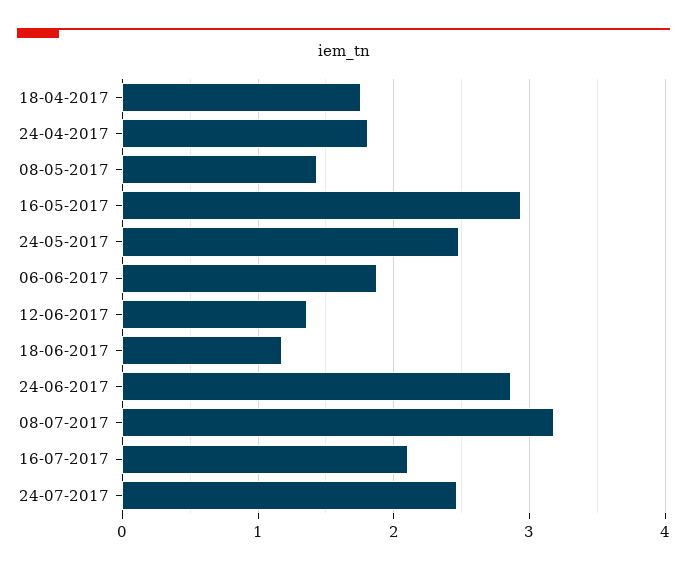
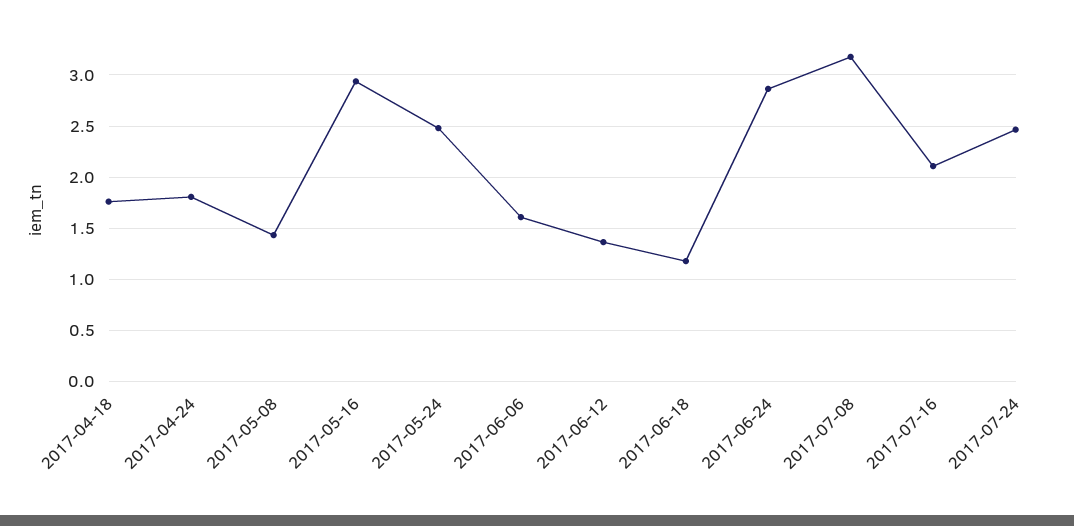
06-06-2017: 1.9 -> 1.6

